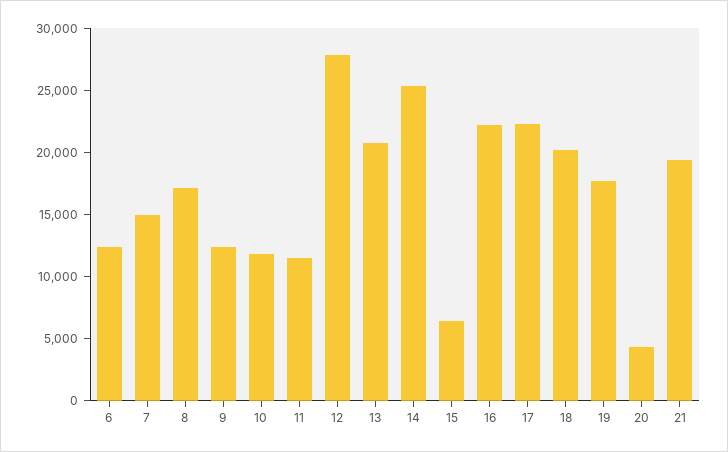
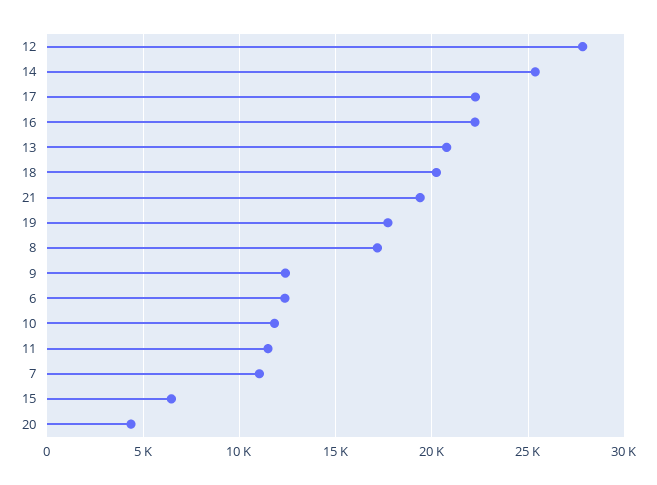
7: 15000 -> 11000

